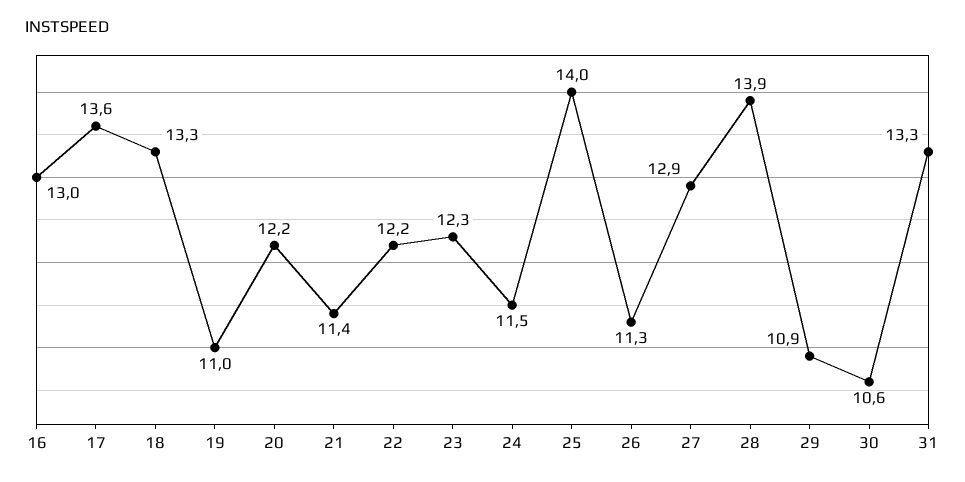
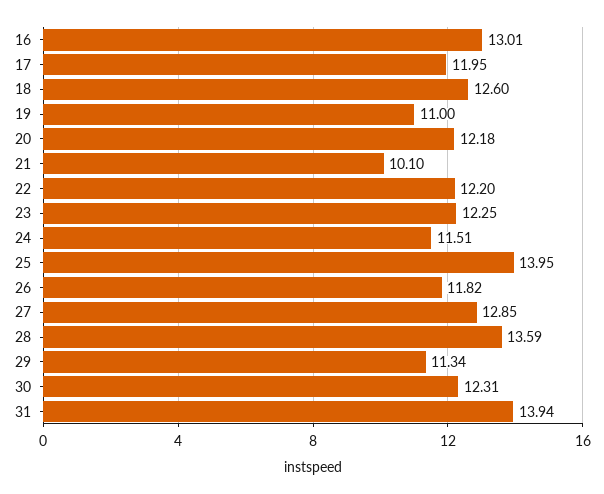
17: 13.6 -> 11.95
18: 13.3 -> 12.6
21: 11.4 -> 10.1
26: 11.3 -> 11.82
28: 13.9 -> 13.59
29: 10.9 -> 11.34
30: 10.6 -> 12.31
31: 13.3 -> 13.94

